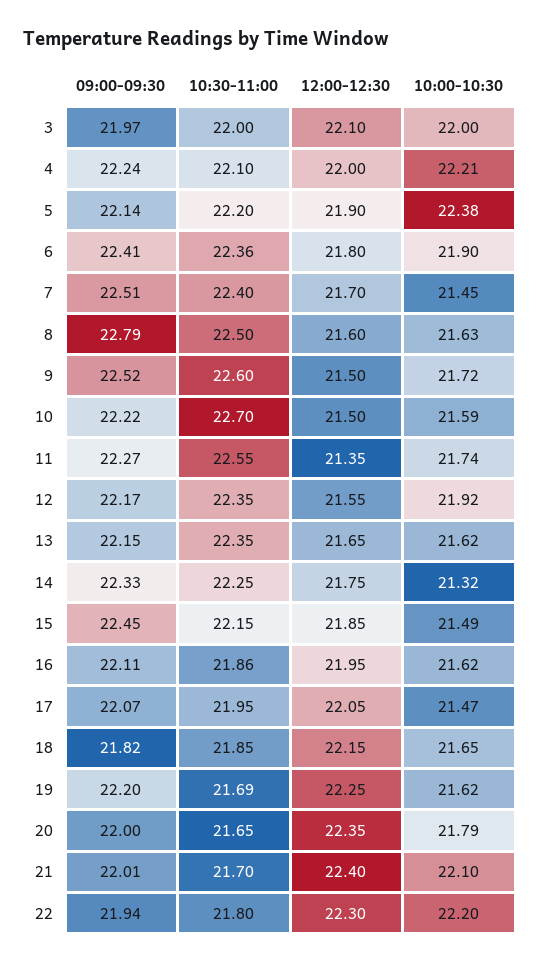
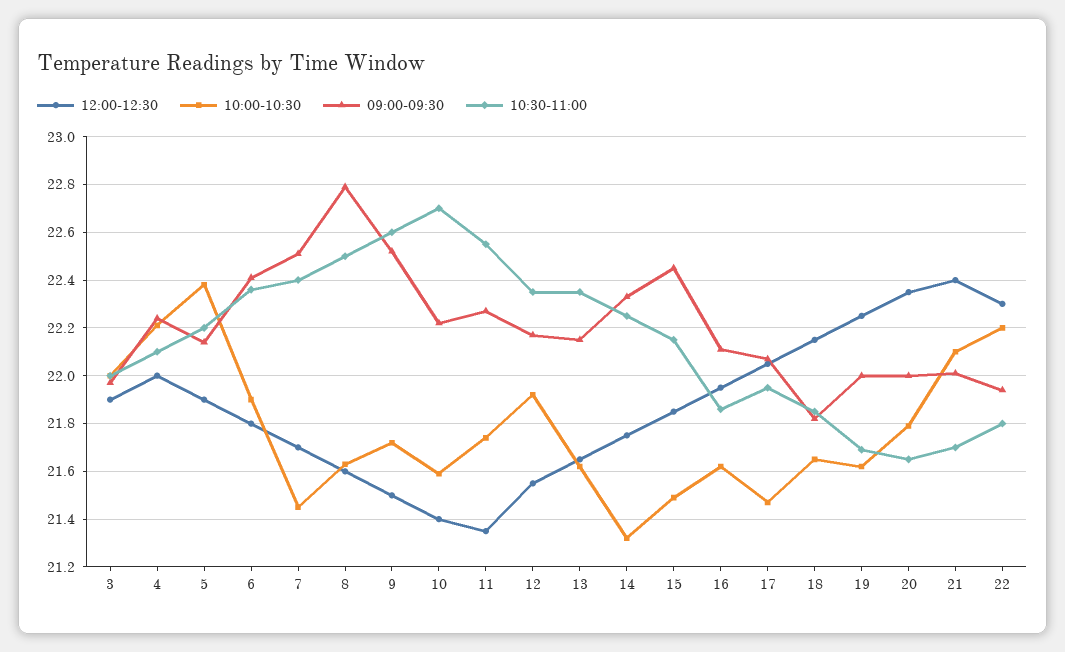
12:00-12:30, 3: 22.1 -> 21.9
12:00-12:30, 10: 21.5 -> 21.4
09:00-09:30, 19: 22.2 -> 22

